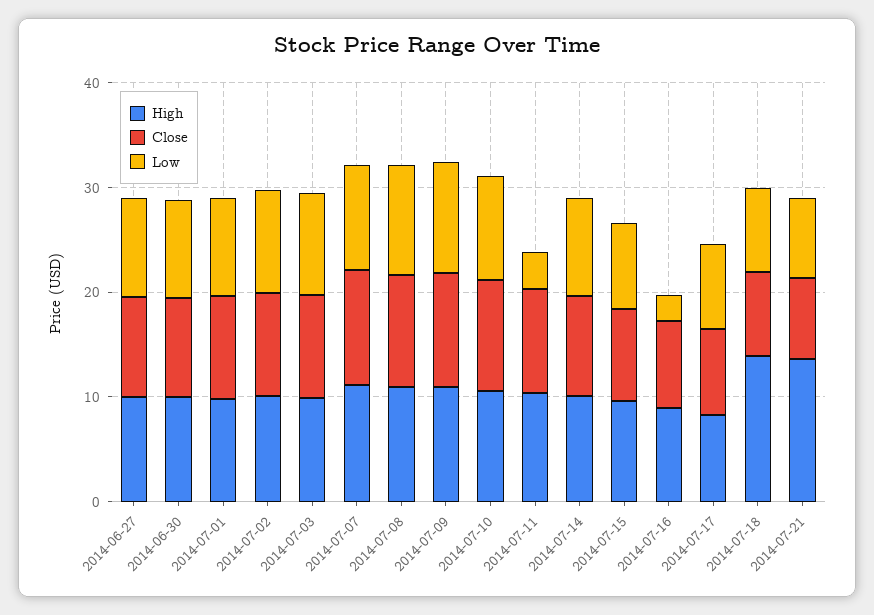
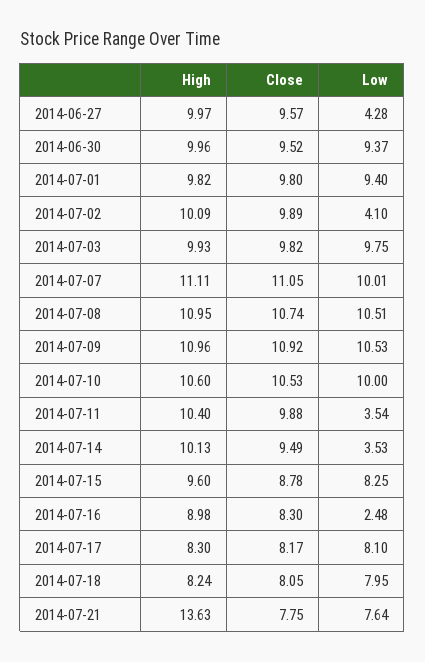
Low, 2014-06-27: 10 -> 4.28
Low, 2014-07-02: 10 -> 4.1
Low, 2014-07-14: 10 -> 3.53
High, 2014-07-18: 14 -> 8.24

